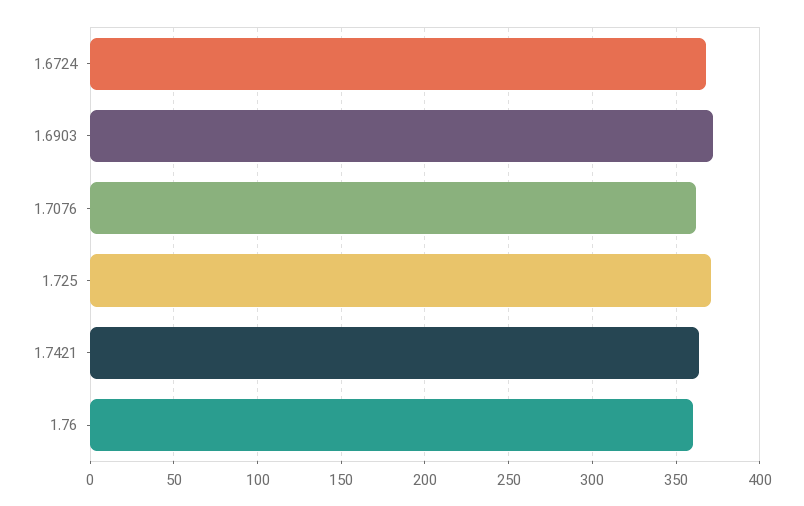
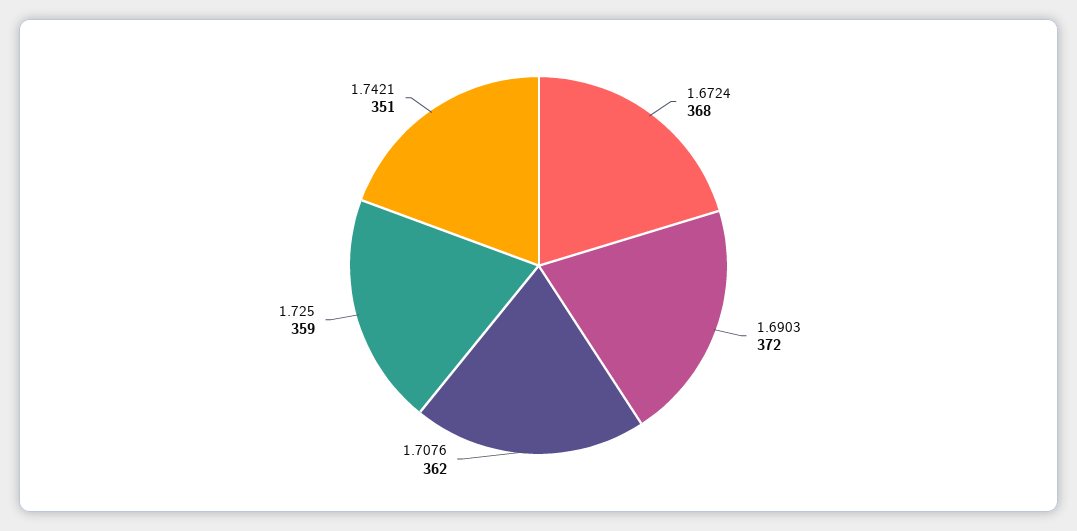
1.725: 370 -> 359
1.7421: 365 -> 351
1.76: 360 -> none

